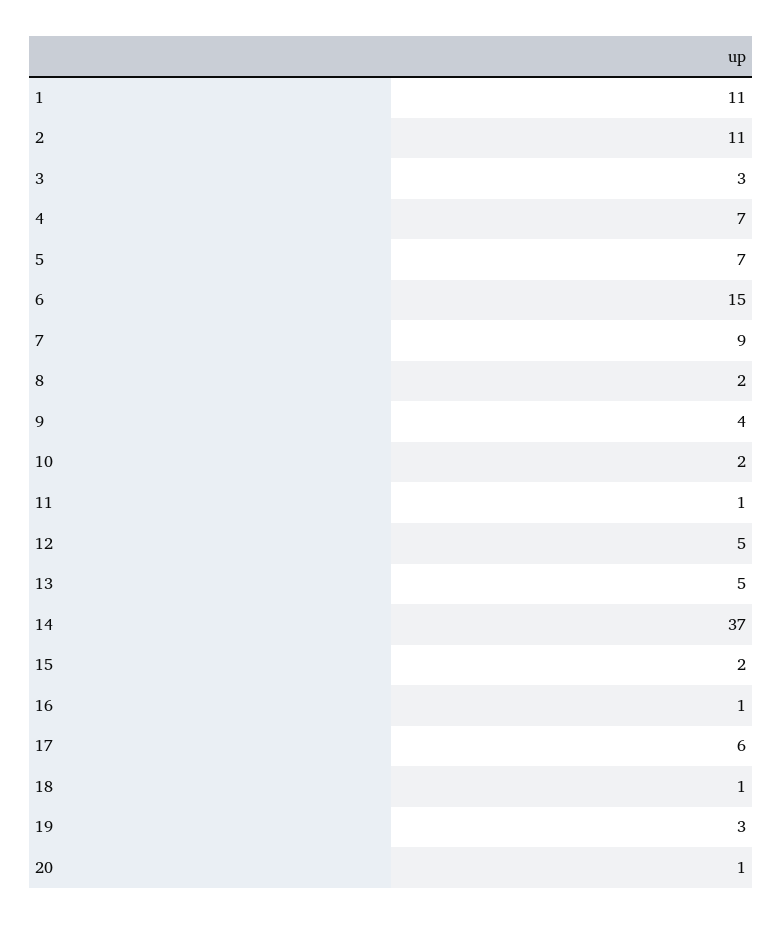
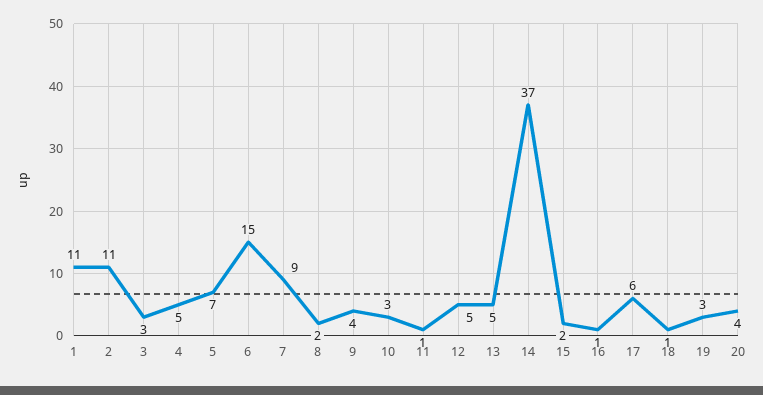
4: 7 -> 5
10: 2 -> 3
20: 1 -> 4

